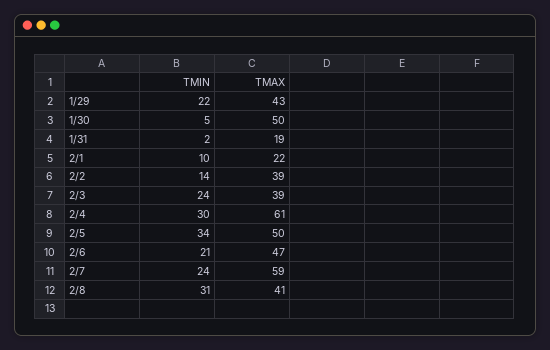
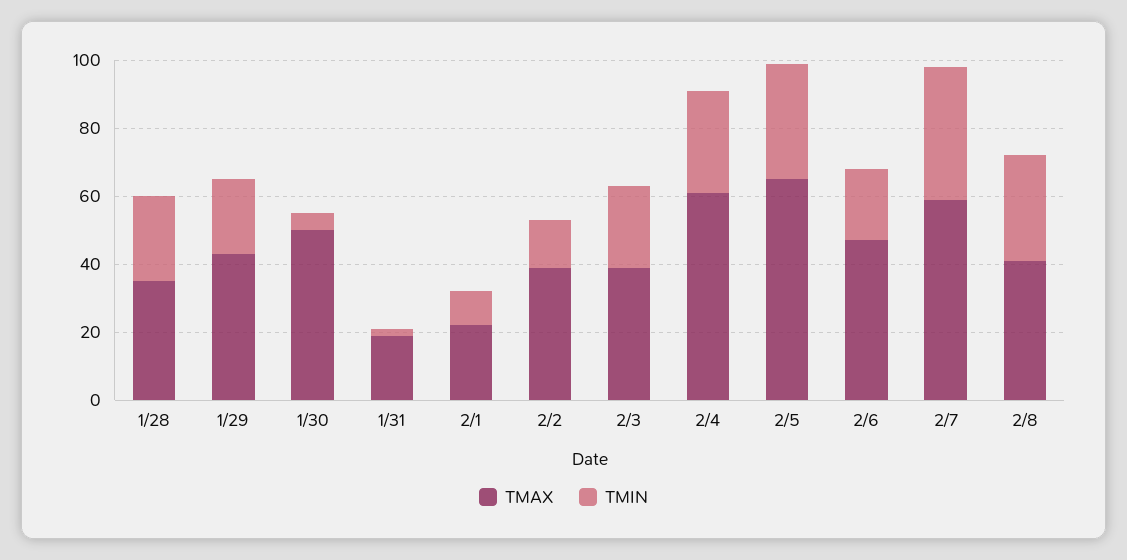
TMAX, 2/5: 50 -> 65
TMIN, 2/7: 24 -> 40
TMAX, 1/28: none -> 35
TMIN, 1/28: none -> 25

